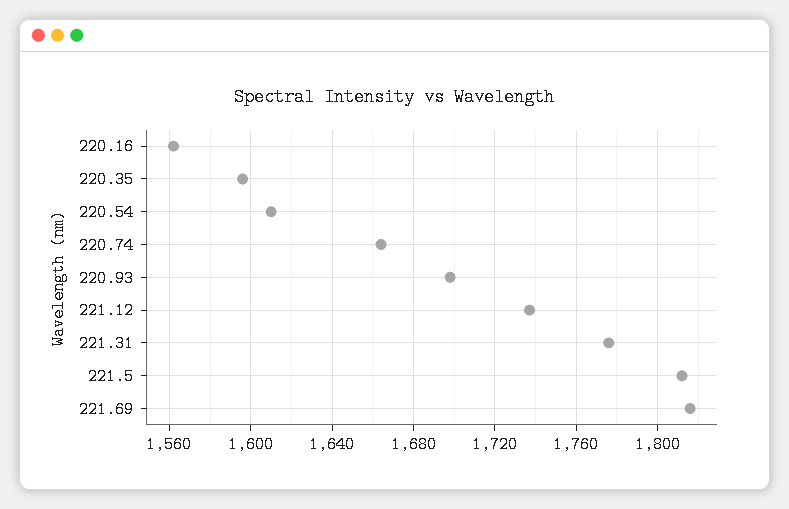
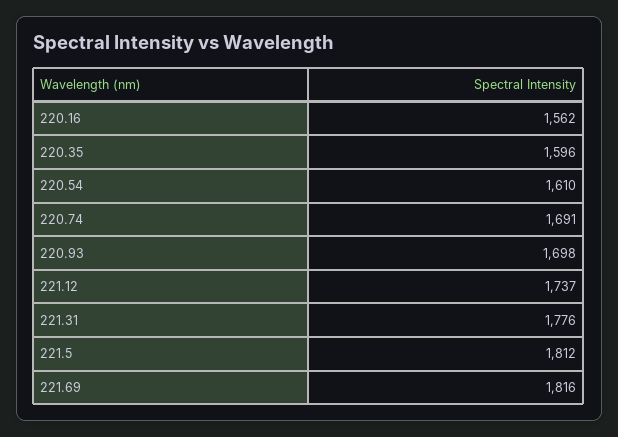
220.74: 1665 -> 1691

